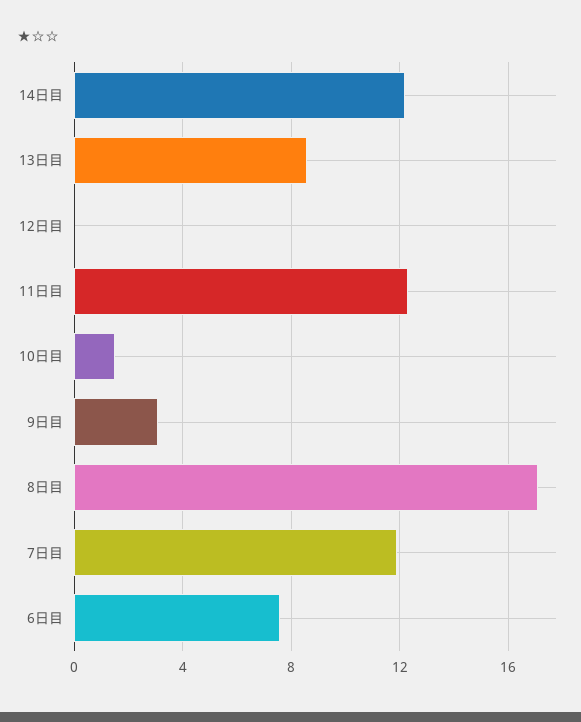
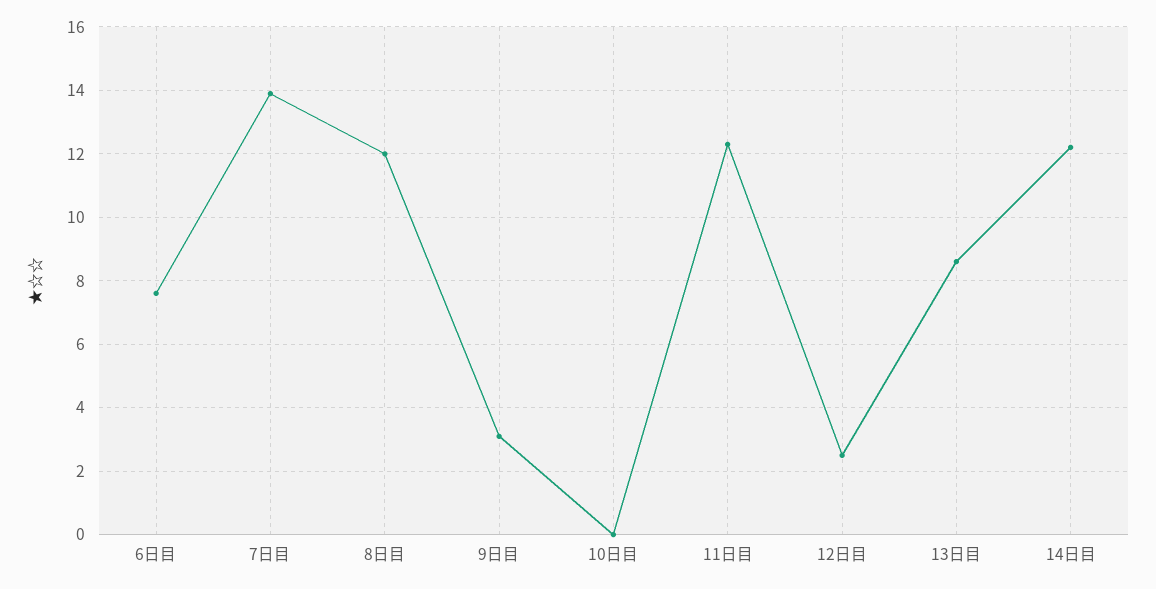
12日目: 0 -> 2.5
10日目: 1.5 -> 0
8日目: 17 -> 12
7日目: 12 -> 14

